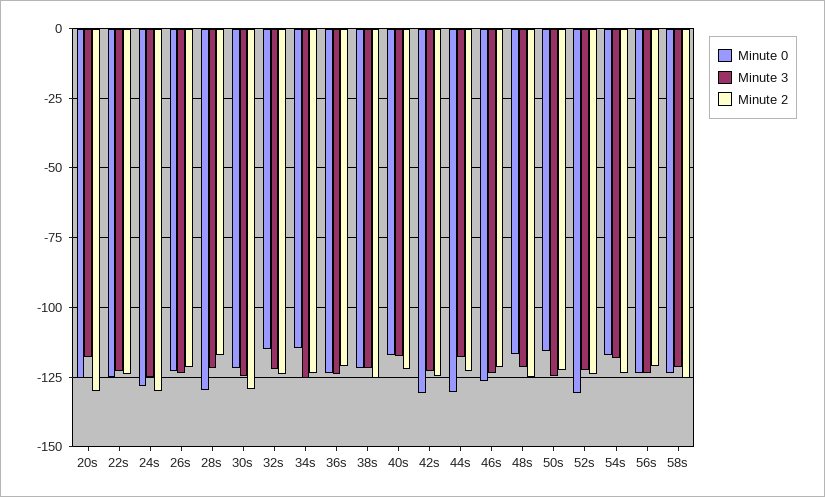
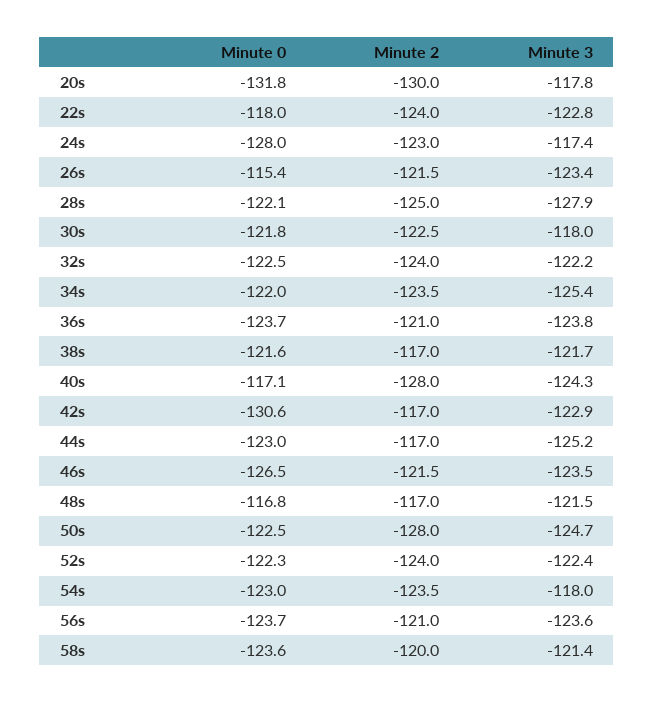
Minute 0, 20s: -125 -> -131.8
Minute 0, 22s: -125 -> -118
Minute 3, 24s: -125 -> -117.4
Minute 2, 24s: -130 -> -123
Minute 0, 26s: -122.5 -> -115.4
Minute 0, 28s: -130 -> -122.1
Minute 3, 28s: -122.5 -> -127.9
Minute 2, 28s: -117.5 -> -125
Minute 3, 30s: -125 -> -118
Minute 2, 30s: -130 -> -122.5
Minute 0, 32s: -115 -> -122.5
Minute 0, 34s: -115 -> -122
Minute 2, 38s: -125 -> -117
Minute 3, 40s: -117.5 -> -124.3
Minute 2, 40s: -122.5 -> -128
Minute 2, 42s: -125 -> -117
Minute 0, 44s: -130 -> -123
Minute 3, 44s: -117.5 -> -125.2
Minute 2, 44s: -122.5 -> -117
Minute 2, 48s: -125 -> -117
Minute 0, 50s: -115 -> -122.5
Minute 2, 50s: -122.5 -> -128
Minute 0, 52s: -130 -> -122.3
Minute 0, 54s: -117.5 -> -123
Minute 2, 58s: -125 -> -120

